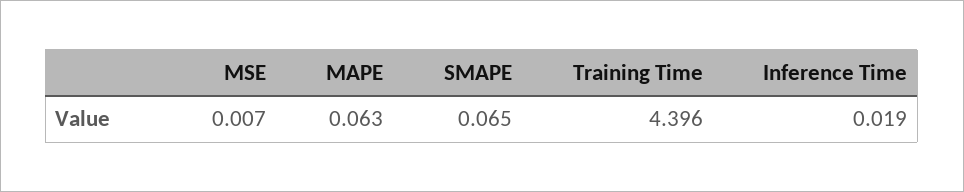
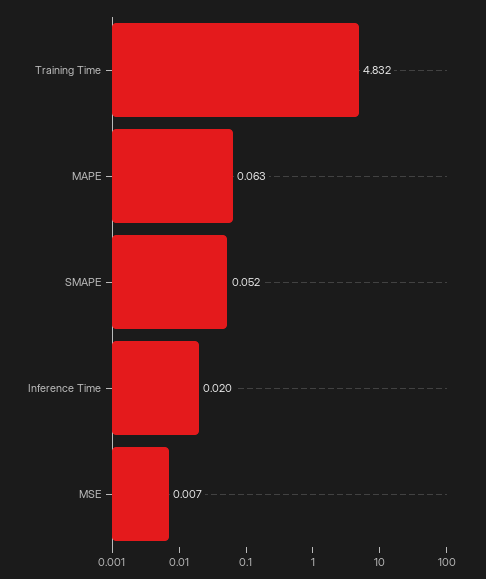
SMAPE: 0.065 -> 0.052
Training Time: 4.396 -> 4.832
Inference Time: 0.019 -> 0.02

